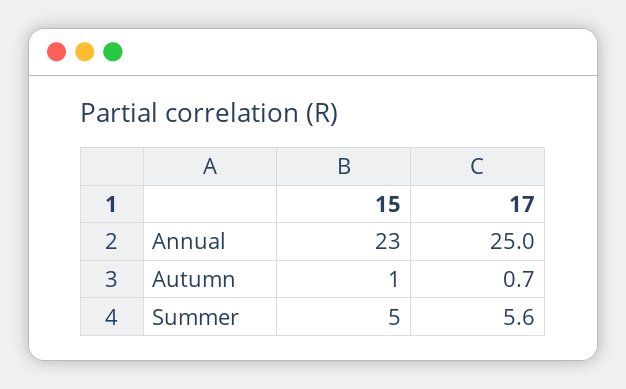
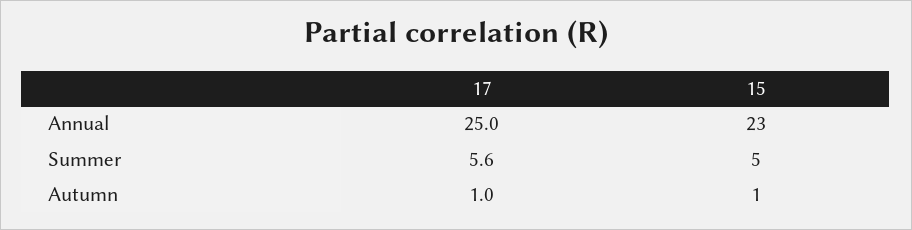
17, Autumn: 0.7 -> 1

